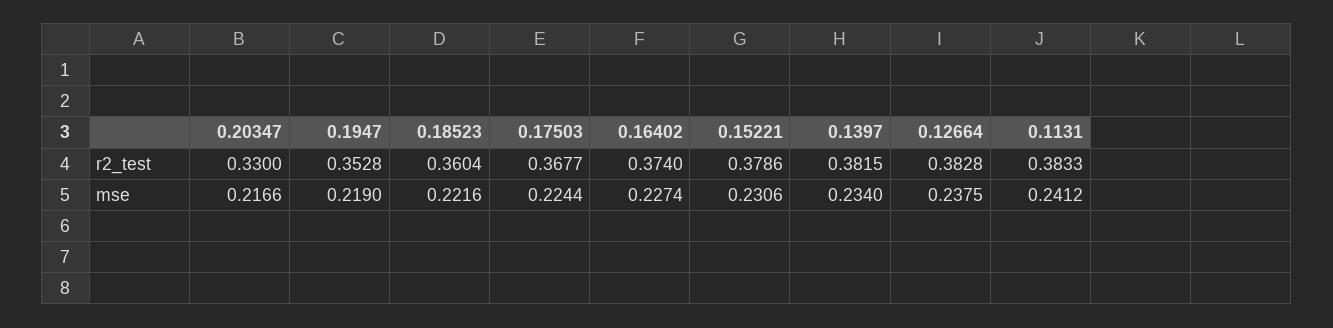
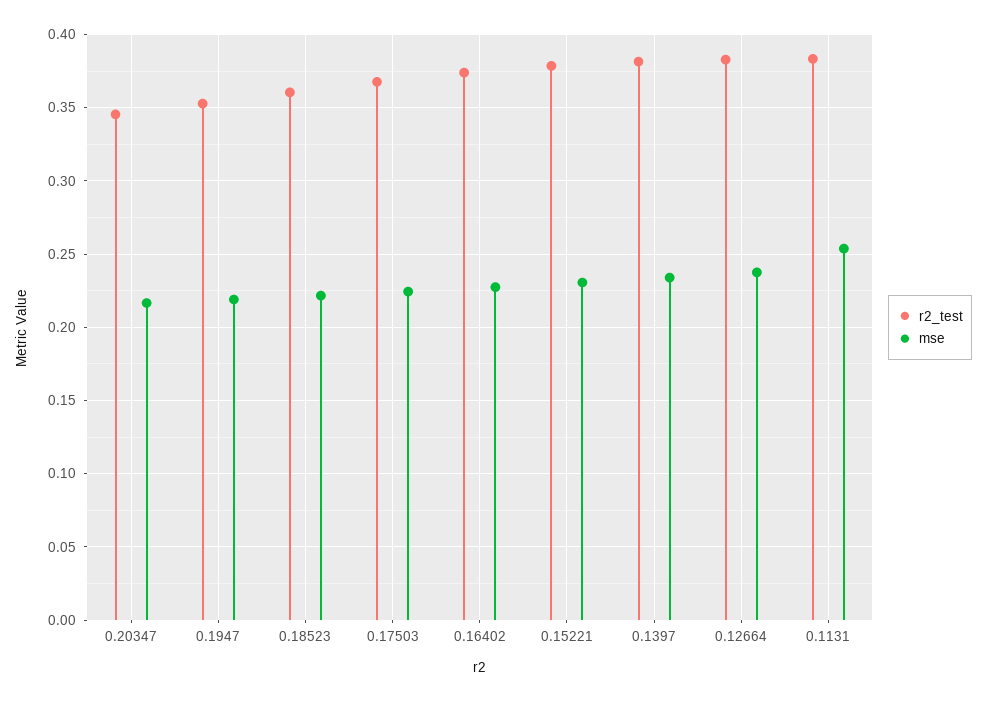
r2_test, 0.20347: 0.33 -> 0.345
mse, 0.1131: 0.2412 -> 0.255

